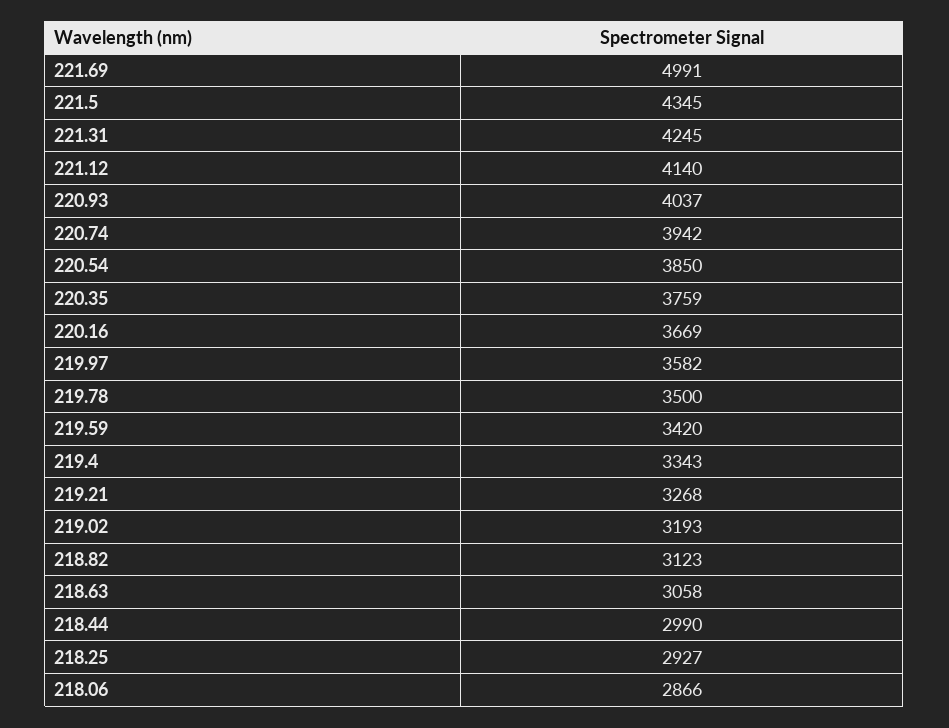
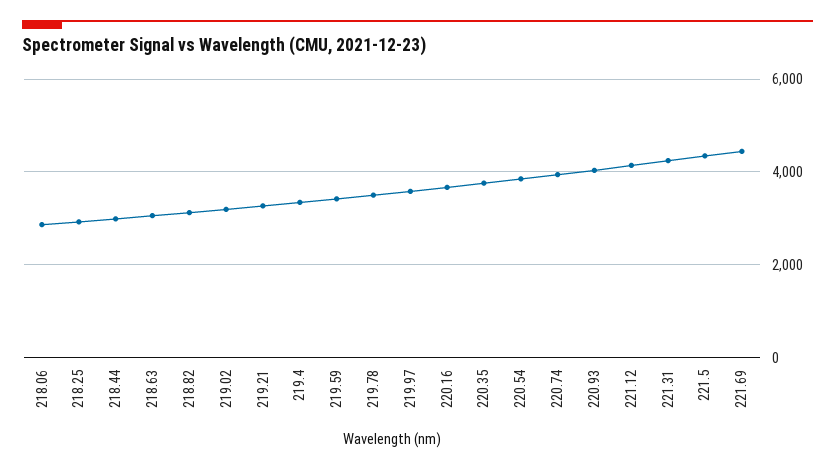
221.69: 4991 -> 4400

